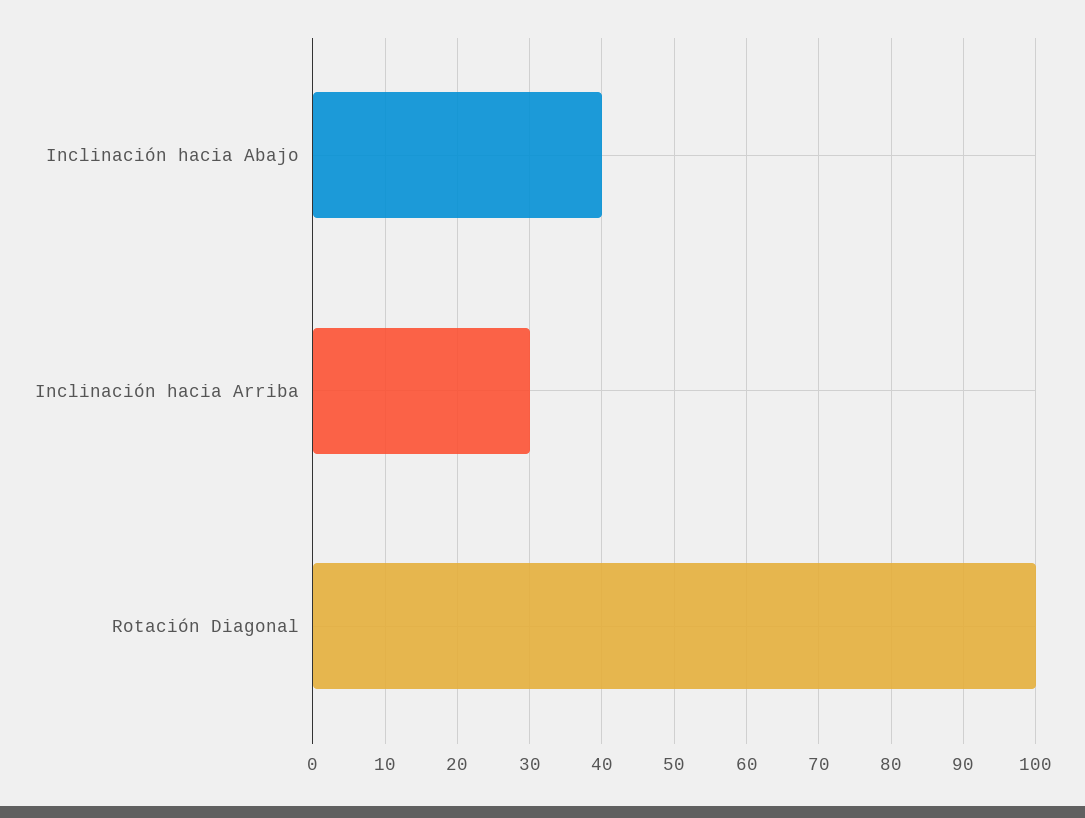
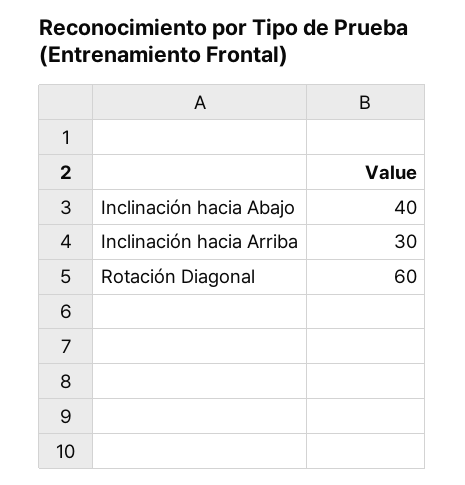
Rotación Diagonal: 100 -> 60

